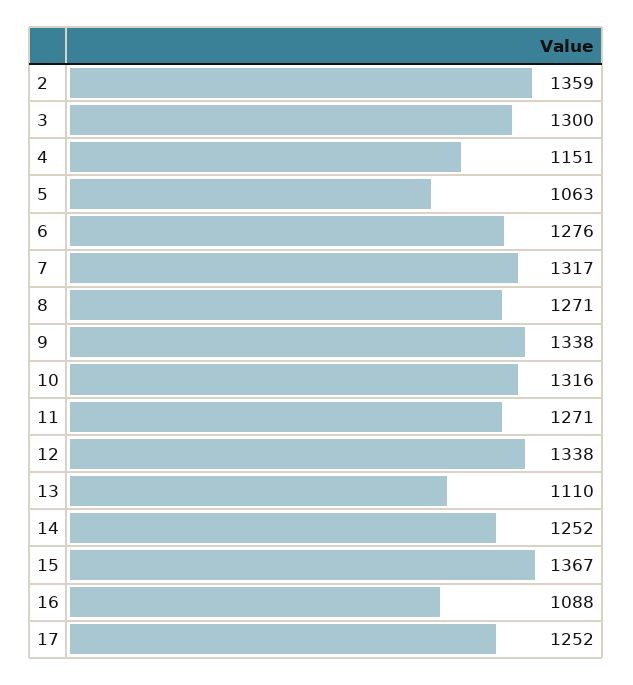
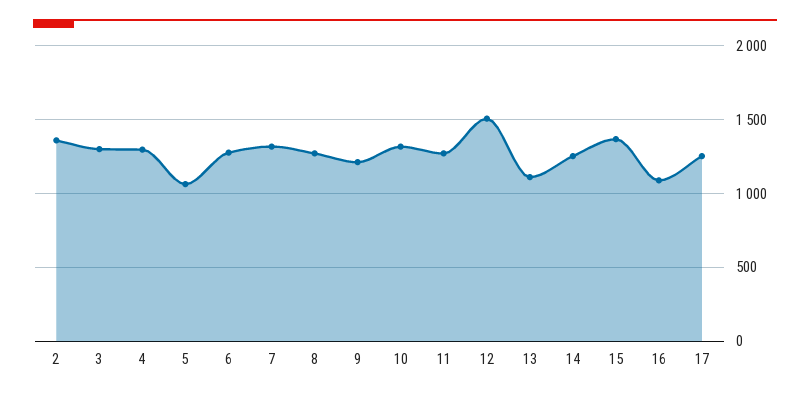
4: 1151 -> 1300
9: 1338 -> 1200
12: 1338 -> 1500

